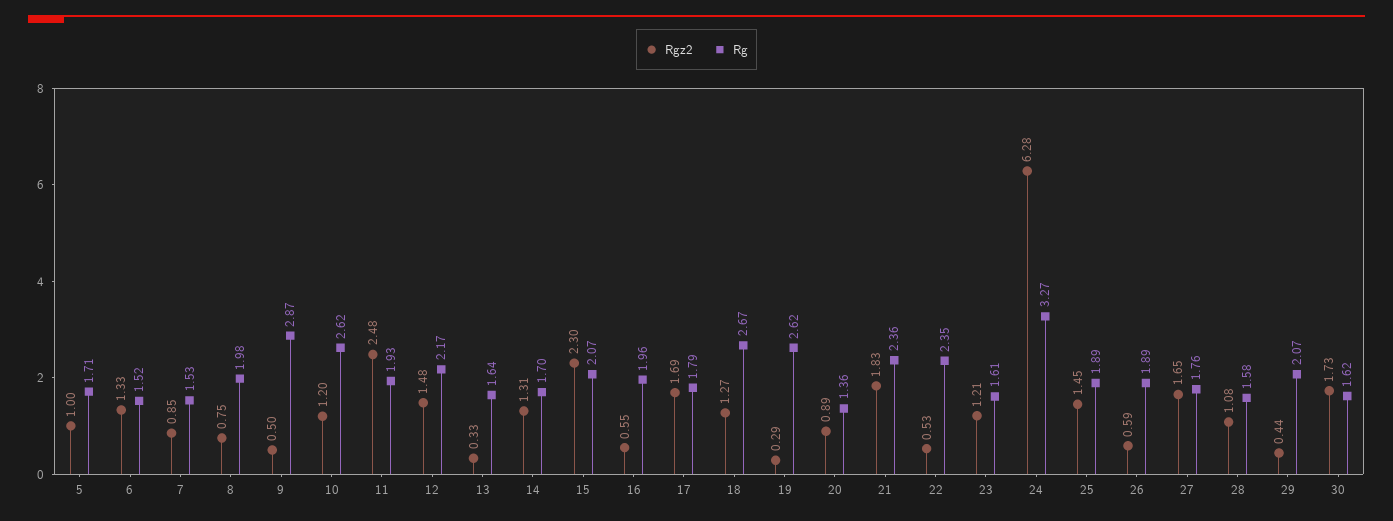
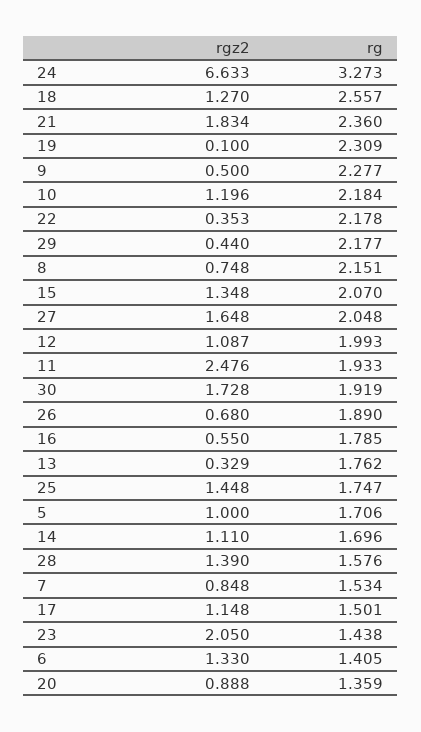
Rg, 6: 1.52 -> 1.405
Rg, 8: 1.98 -> 2.151
Rg, 9: 2.87 -> 2.277
Rg, 10: 2.62 -> 2.184
Rgz2, 12: 1.48 -> 1.087
Rg, 12: 2.17 -> 1.993
Rg, 13: 1.64 -> 1.762
Rgz2, 14: 1.31 -> 1.11
Rgz2, 15: 2.3 -> 1.348
Rg, 16: 1.96 -> 1.785
Rgz2, 17: 1.69 -> 1.148
Rg, 17: 1.79 -> 1.501
Rg, 18: 2.67 -> 2.557
Rgz2, 19: 0.29 -> 0.1
Rg, 19: 2.62 -> 2.309
Rgz2, 22: 0.53 -> 0.353
Rg, 22: 2.35 -> 2.178
Rgz2, 23: 1.21 -> 2.05
Rg, 23: 1.61 -> 1.438
Rgz2, 24: 6.28 -> 6.633
Rg, 25: 1.89 -> 1.747
Rgz2, 26: 0.59 -> 0.68
Rg, 27: 1.76 -> 2.048
Rgz2, 28: 1.08 -> 1.39
Rg, 29: 2.07 -> 2.177
Rg, 30: 1.62 -> 1.919

